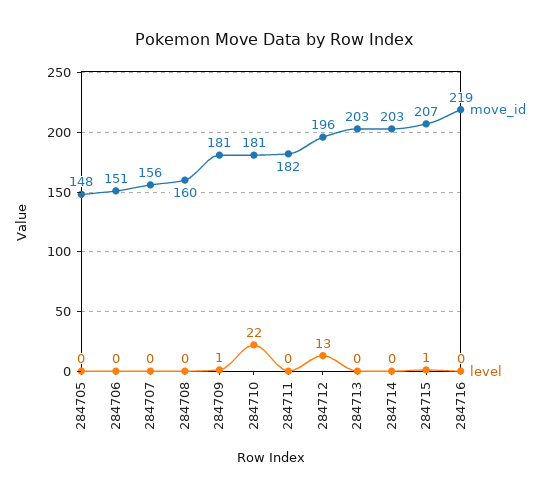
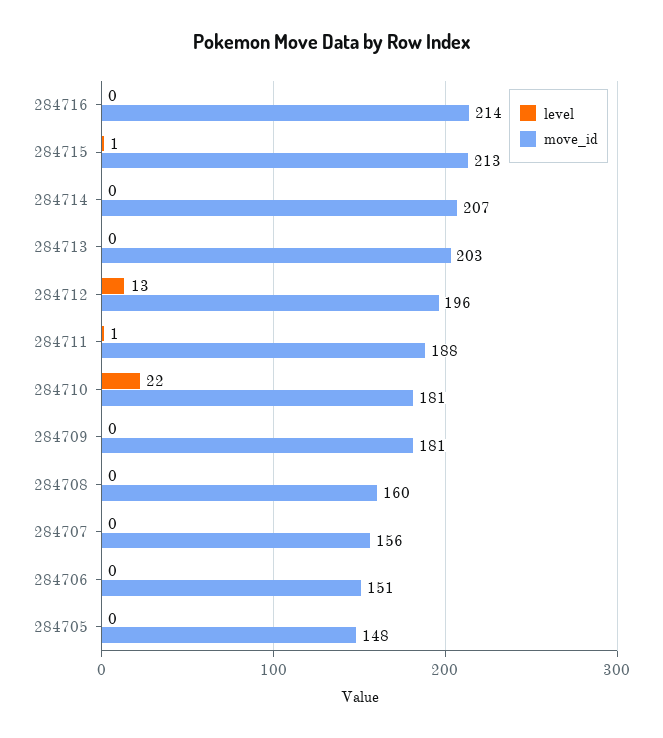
level, 284709: 1 -> 0
move_id, 284711: 182 -> 188
level, 284711: 0 -> 1
move_id, 284714: 203 -> 207
move_id, 284715: 207 -> 213
move_id, 284716: 219 -> 214

